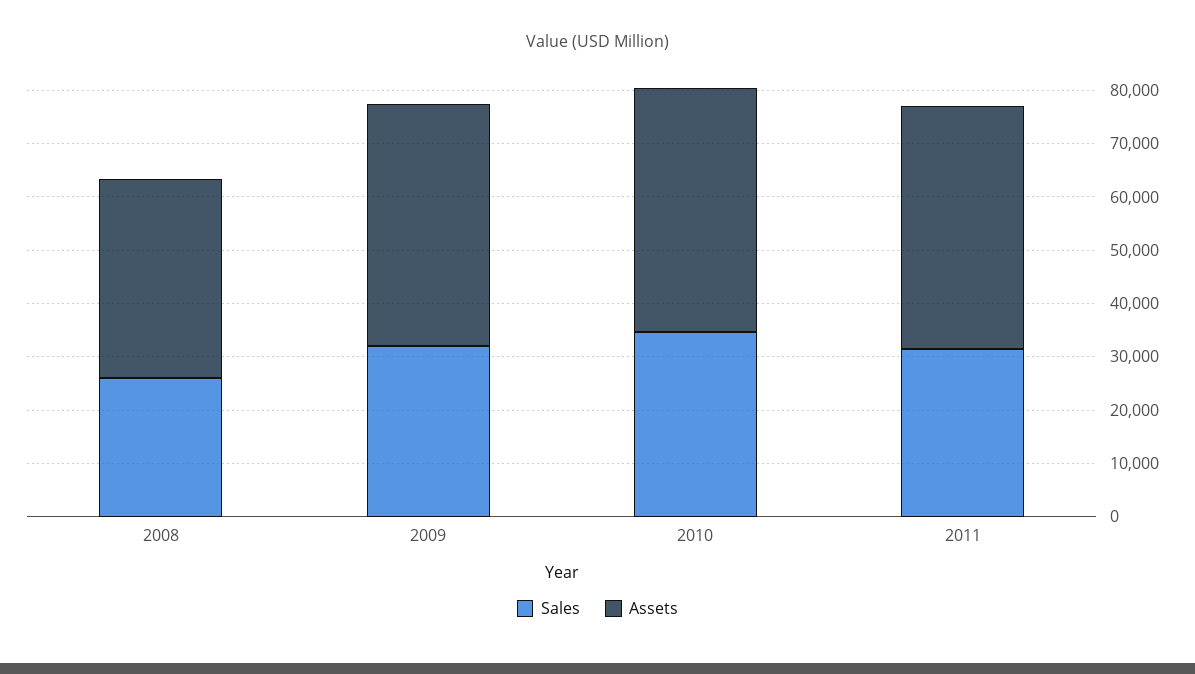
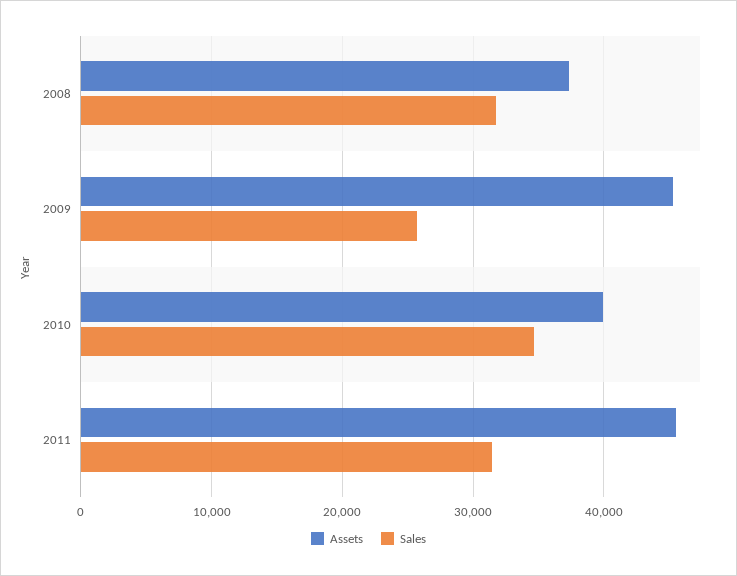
Sales, 2008: 26000 -> 32000
Sales, 2009: 32000 -> 26000
Assets, 2010: 46000 -> 40000

